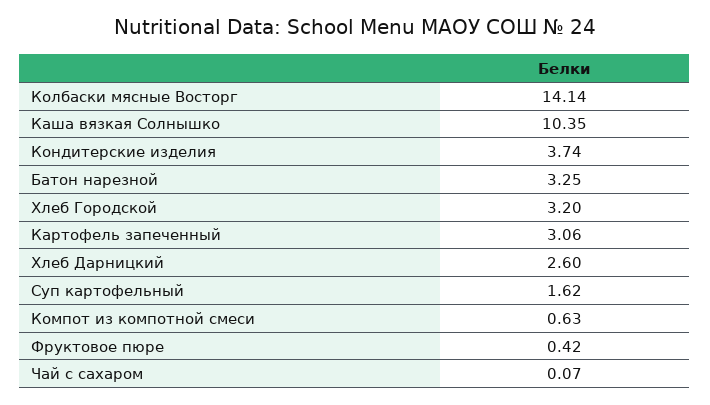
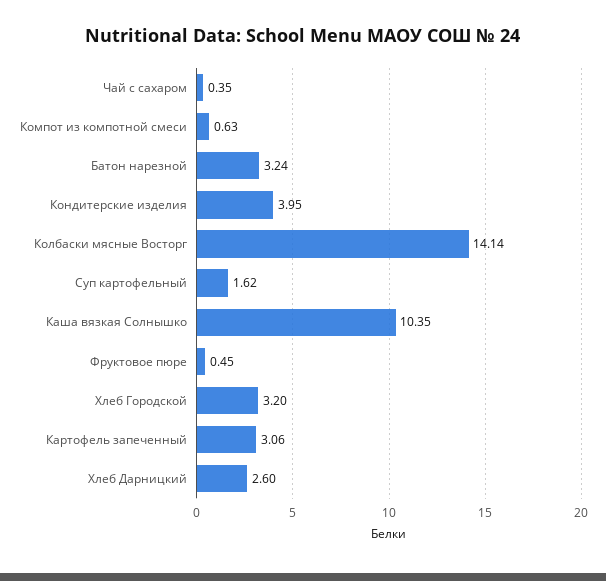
Кондитерские изделия: 3.74 -> 3.95
Батон нарезной: 3.25 -> 3.24
Фруктовое пюре: 0.42 -> 0.45
Чай с сахаром: 0.07 -> 0.35

